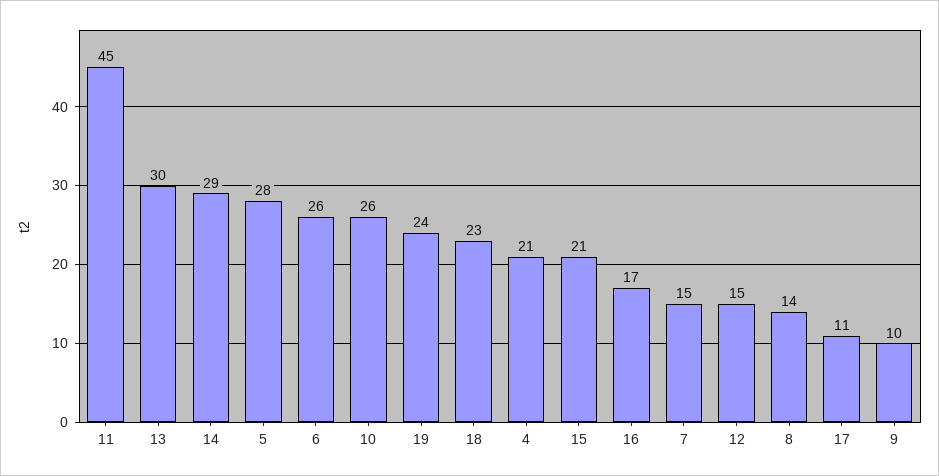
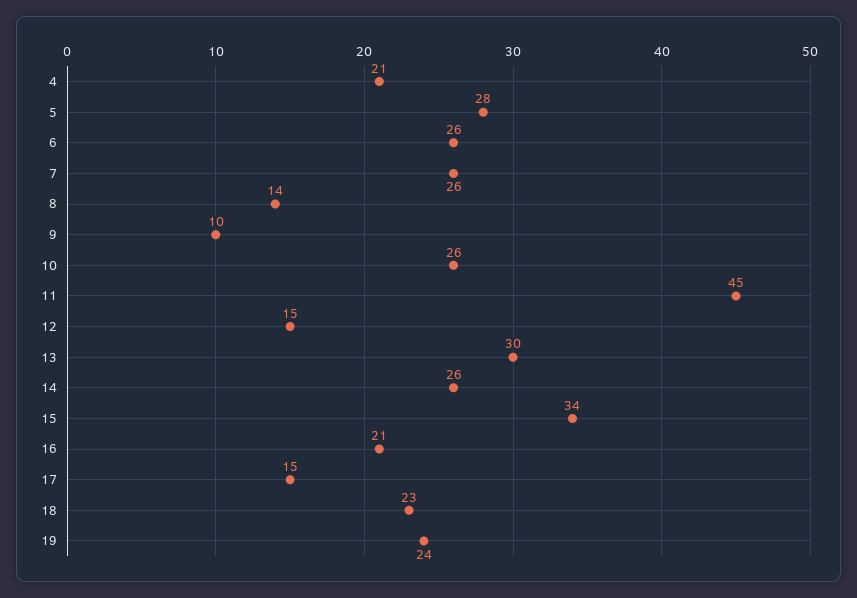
14: 29 -> 26
15: 21 -> 34
16: 17 -> 21
7: 15 -> 26
17: 11 -> 15

